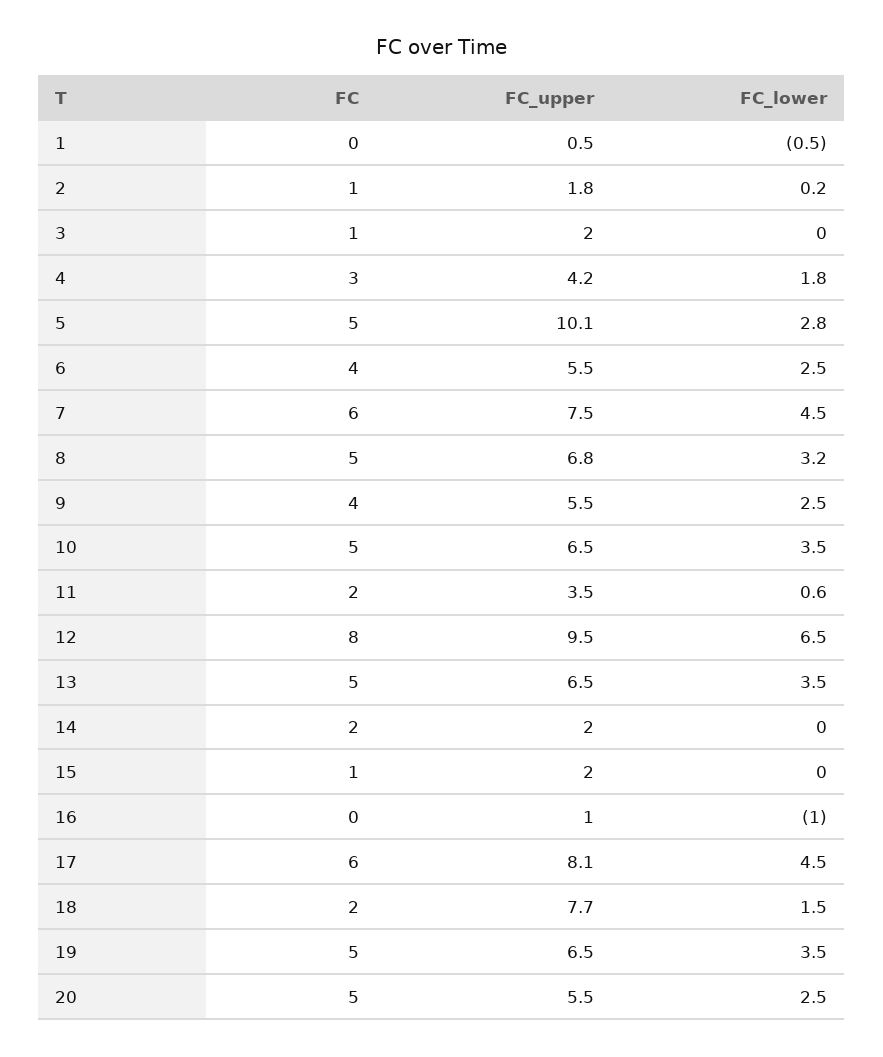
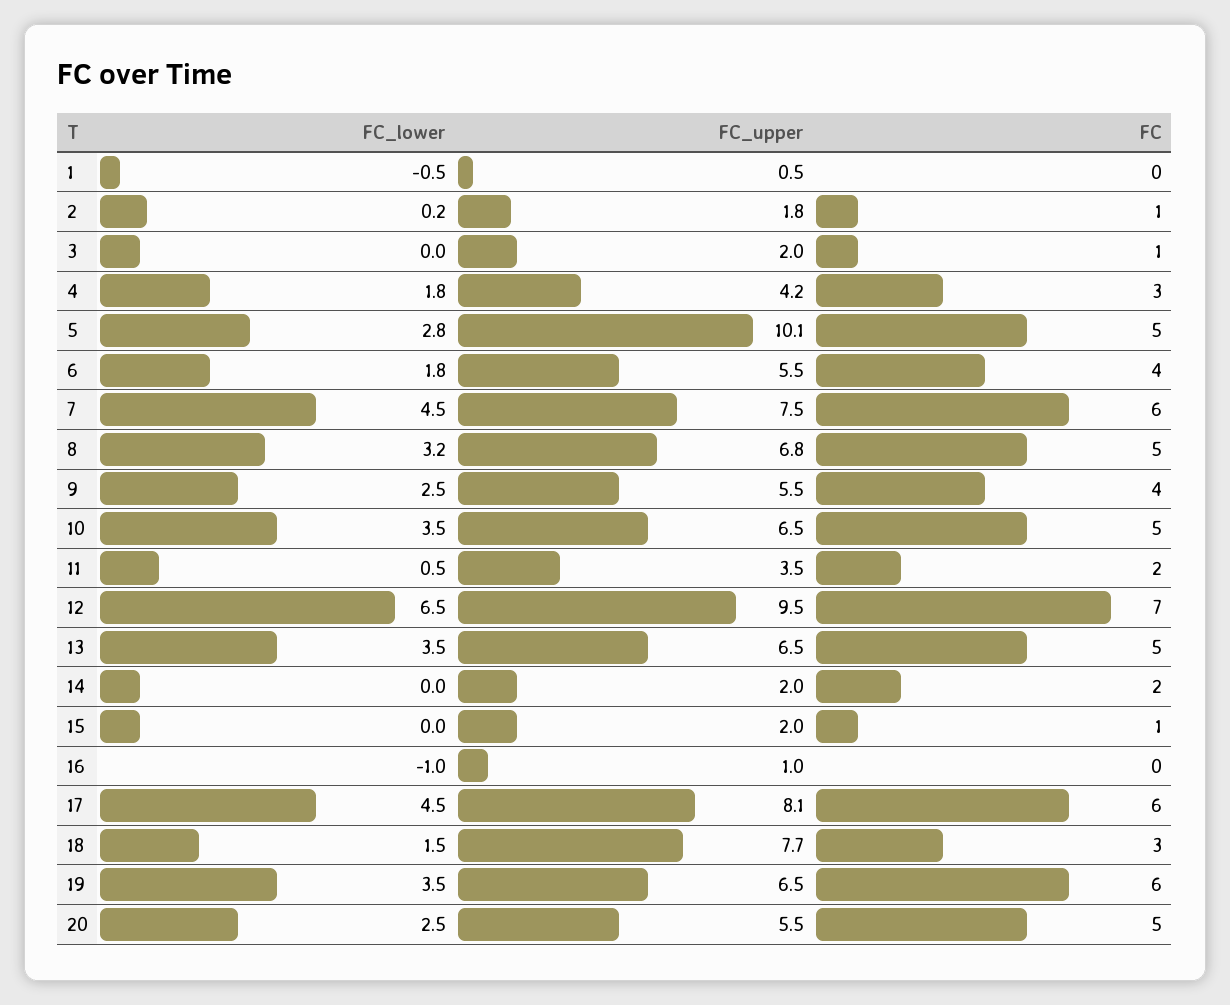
FC_lower, 6: 2.5 -> 1.8
FC_lower, 11: 0.6 -> 0.5
FC, 12: 8 -> 7
FC, 18: 2 -> 3
FC, 19: 5 -> 6

